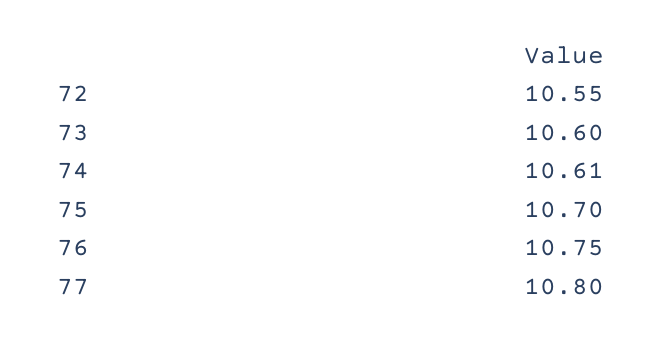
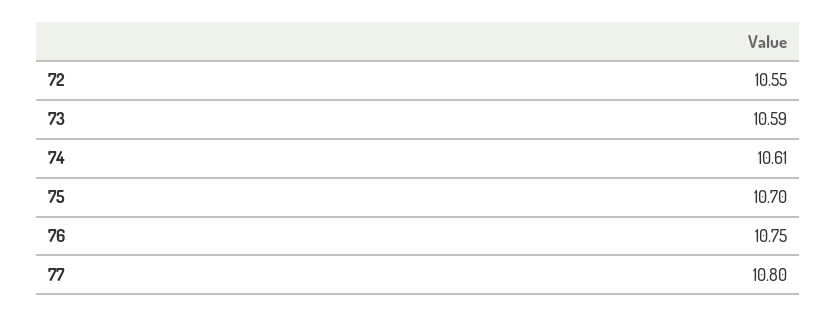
73: 10.6 -> 10.59

